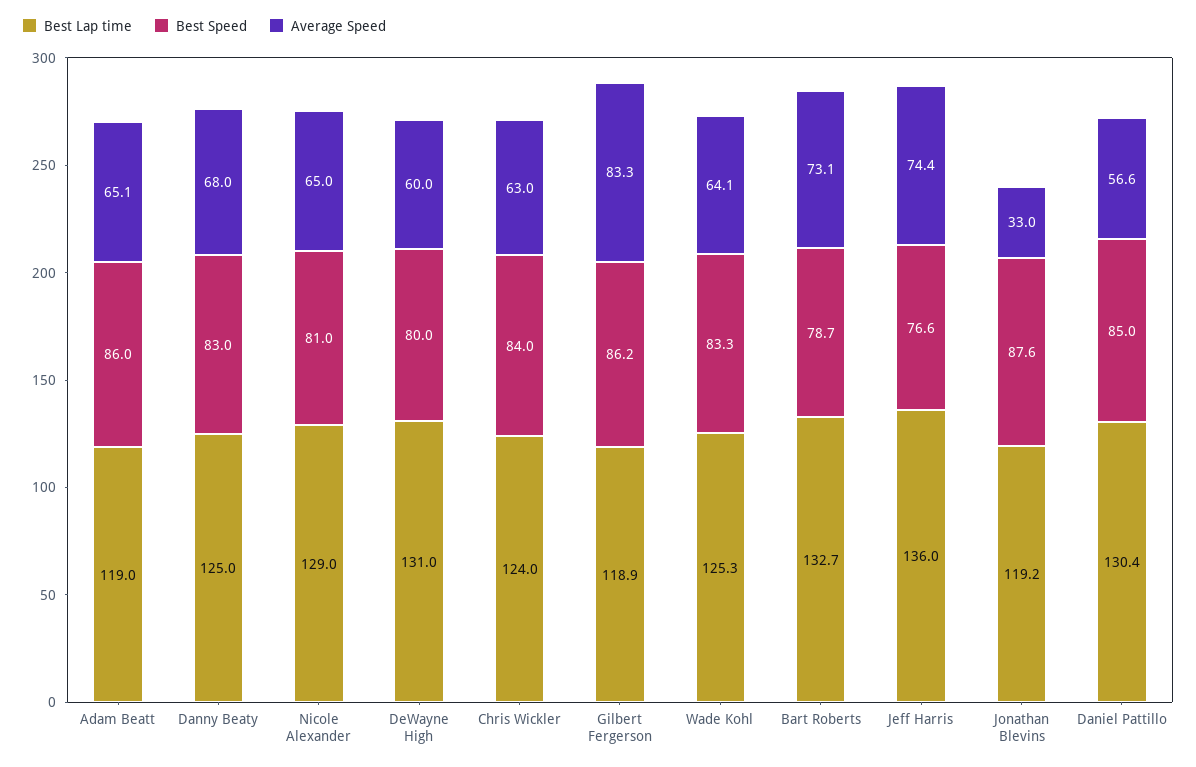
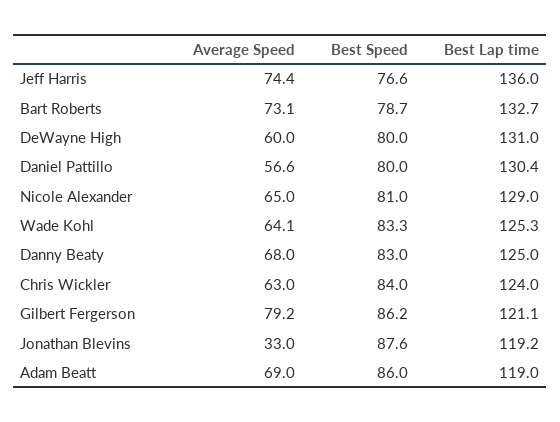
Average Speed, Adam Beatt: 65.1 -> 69
Best Lap time, Gilbert Fergerson: 118.9 -> 121.1
Average Speed, Gilbert Fergerson: 83.3 -> 79.2
Best Speed, Daniel Pattillo: 85 -> 80

